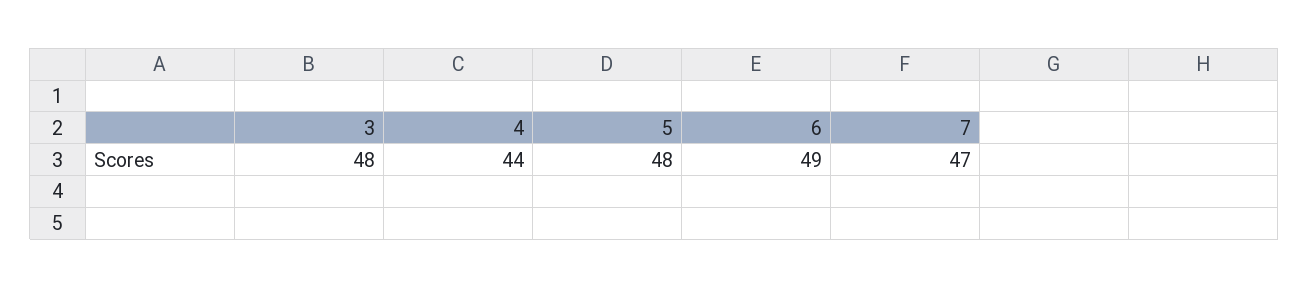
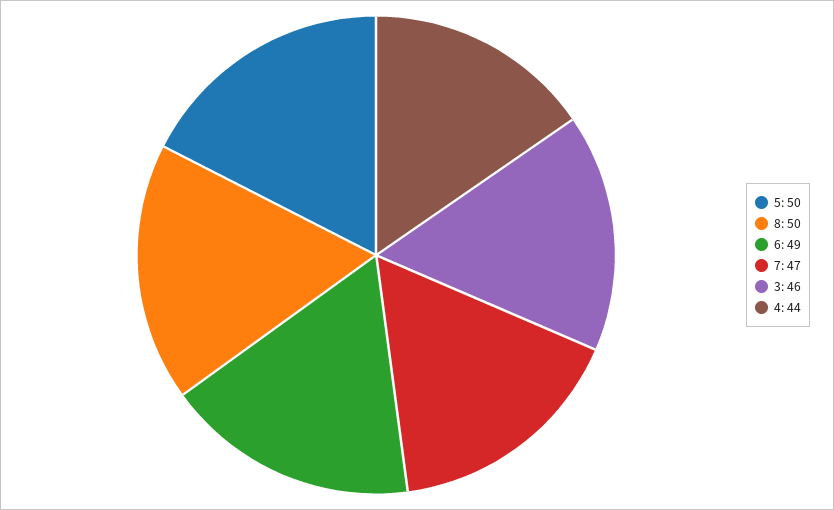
3: 48 -> 46
5: 48 -> 50
8: none -> 50

